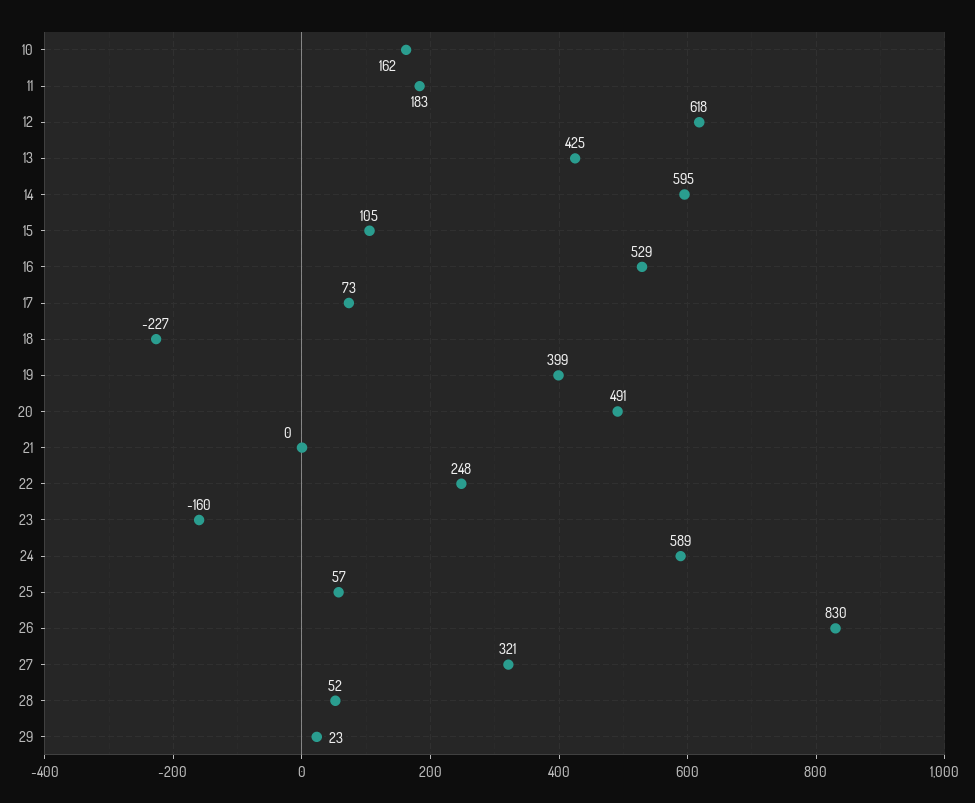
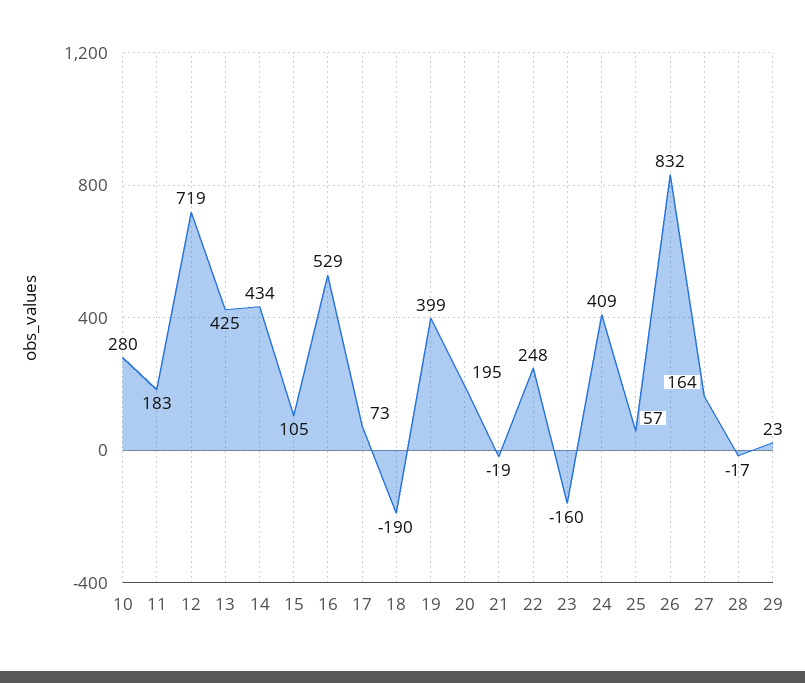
10: 162 -> 280
12: 618 -> 719
14: 595 -> 434
18: -227 -> -190
20: 491 -> 195
21: 0 -> -19
24: 589 -> 409
26: 830 -> 832
27: 321 -> 164
28: 52 -> -17

